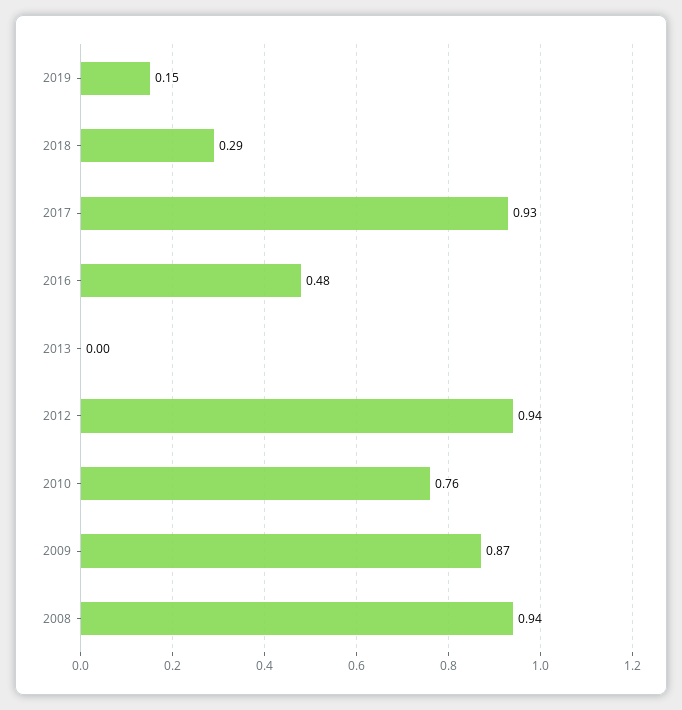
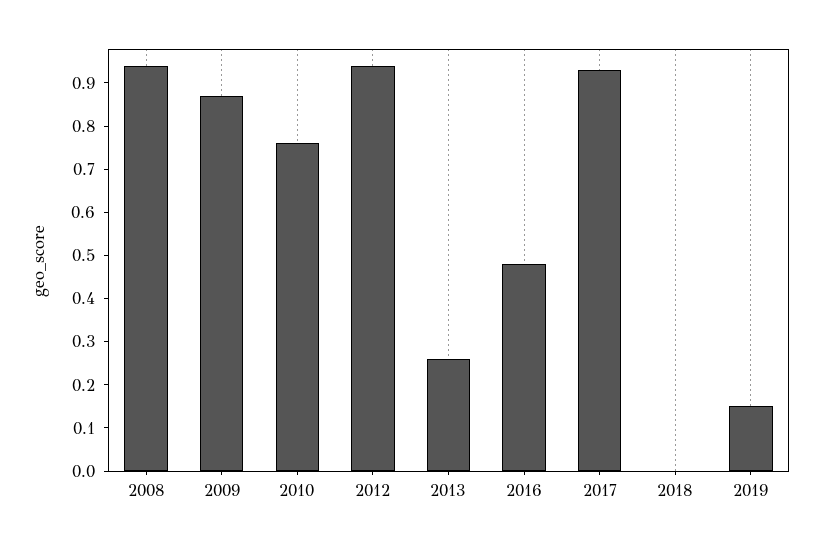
2018: 0.29 -> 0
2013: 0 -> 0.25

